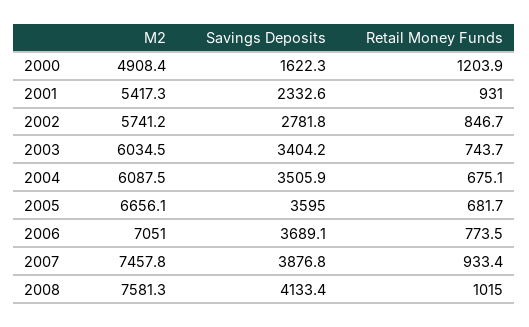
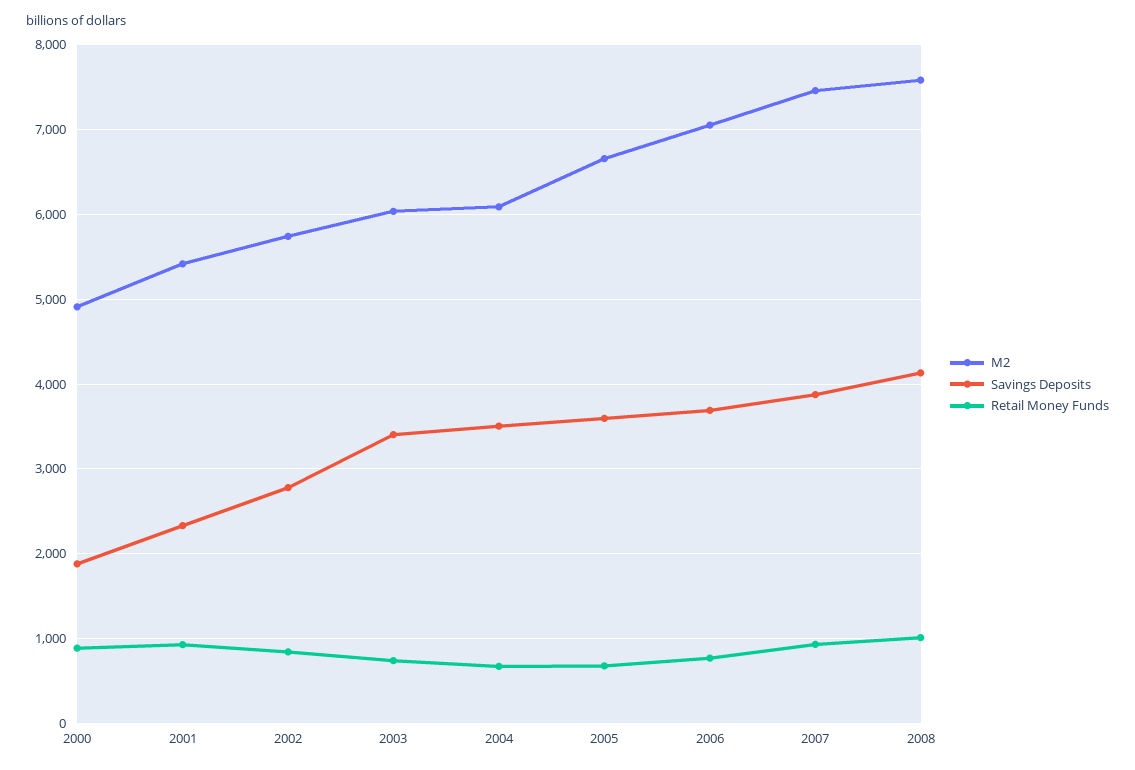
Savings Deposits, 2000: 1622.3 -> 1900
Retail Money Funds, 2000: 1203.9 -> 900

